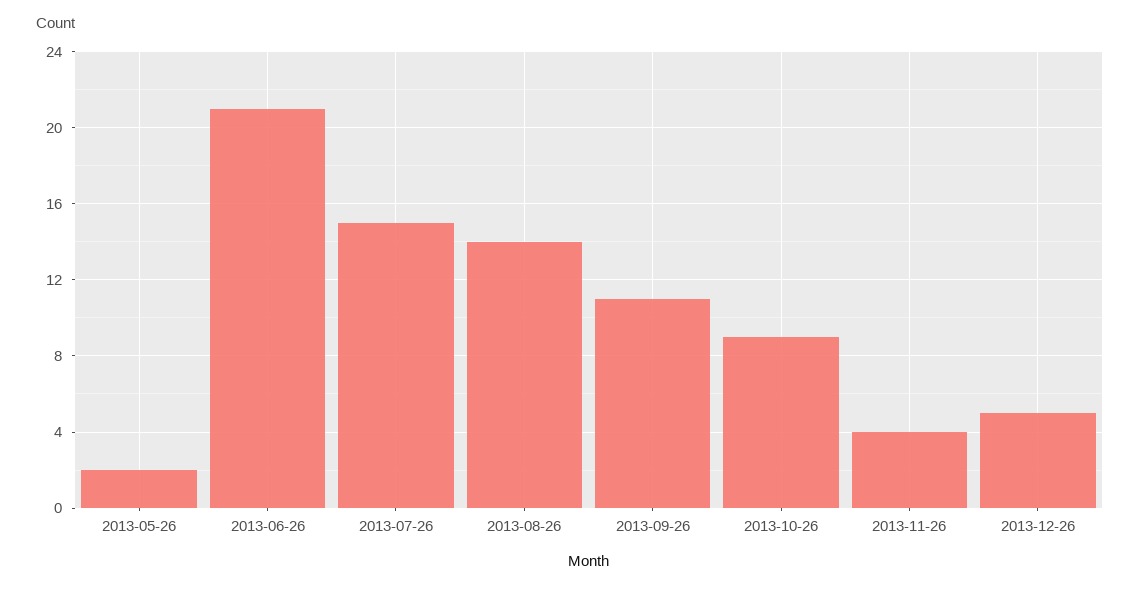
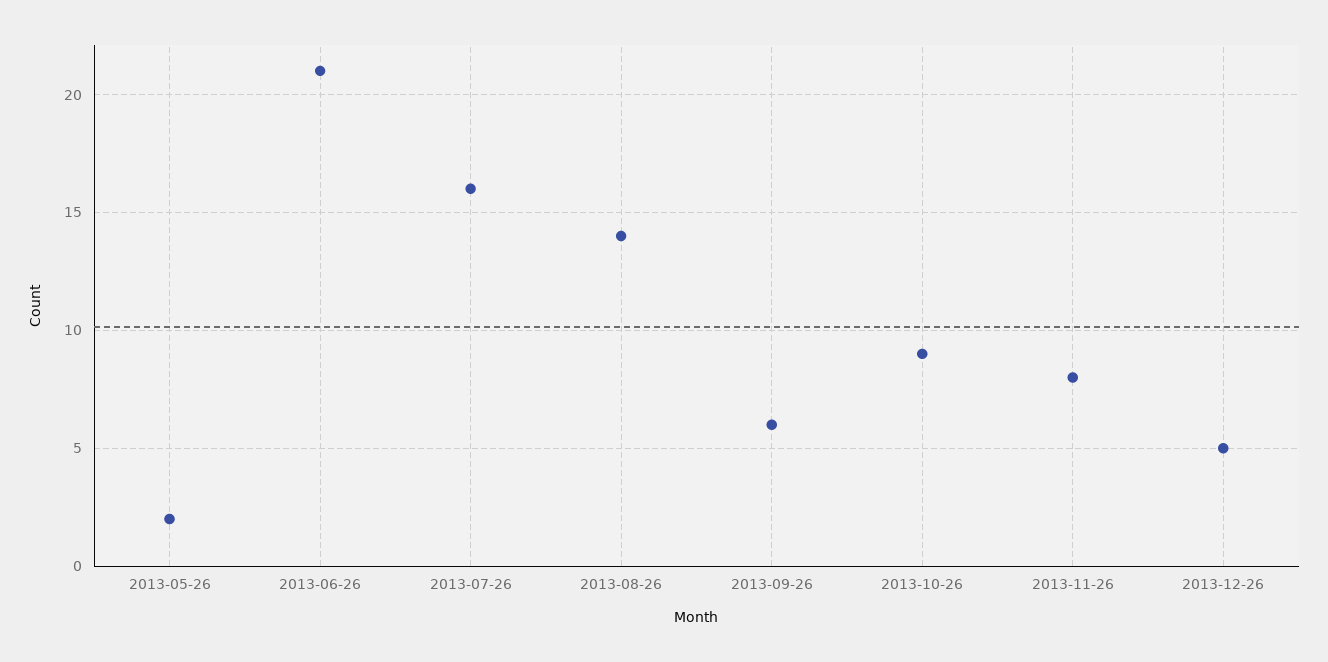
2013-07-26: 15 -> 16
2013-09-26: 11 -> 6
2013-11-26: 4 -> 8

